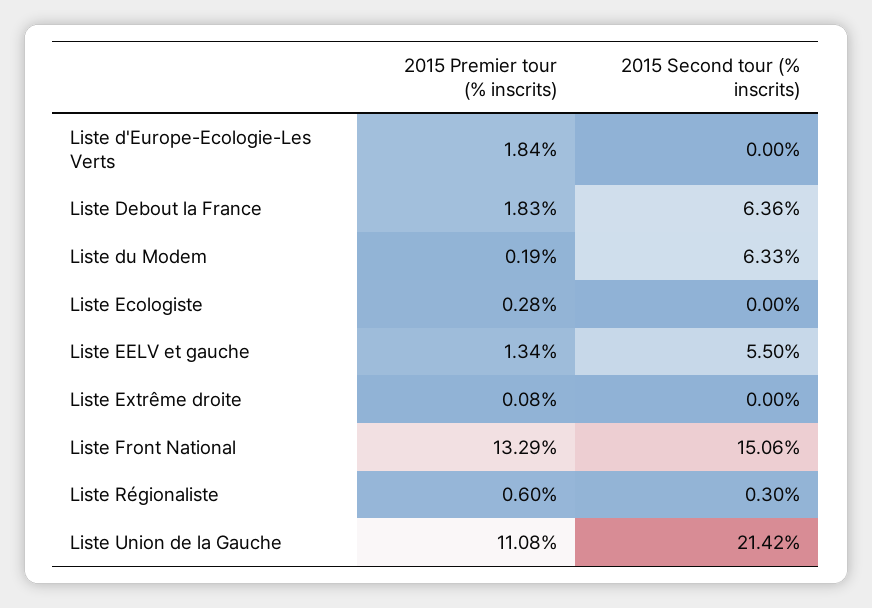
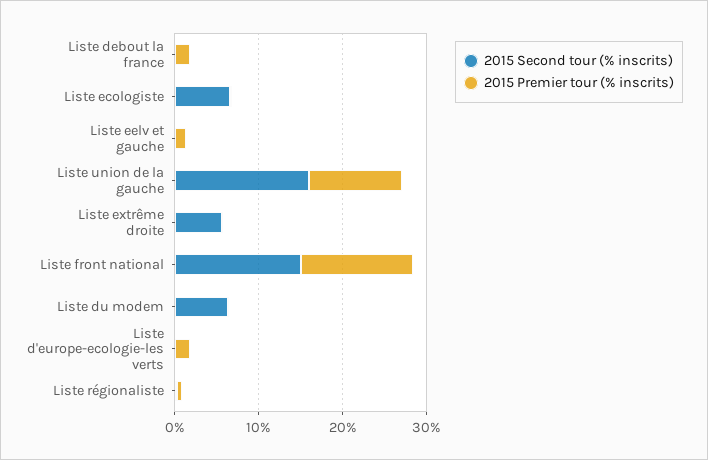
2015 Second tour (% inscrits), Liste Debout la France: 6.36 -> 0
2015 Second tour (% inscrits), Liste Ecologiste: 0 -> 6
2015 Second tour (% inscrits), Liste EELV et gauche: 5.5 -> 0
2015 Second tour (% inscrits), Liste Extrême droite: 0 -> 6
2015 Second tour (% inscrits), Liste Union de la Gauche: 21.42 -> 16

